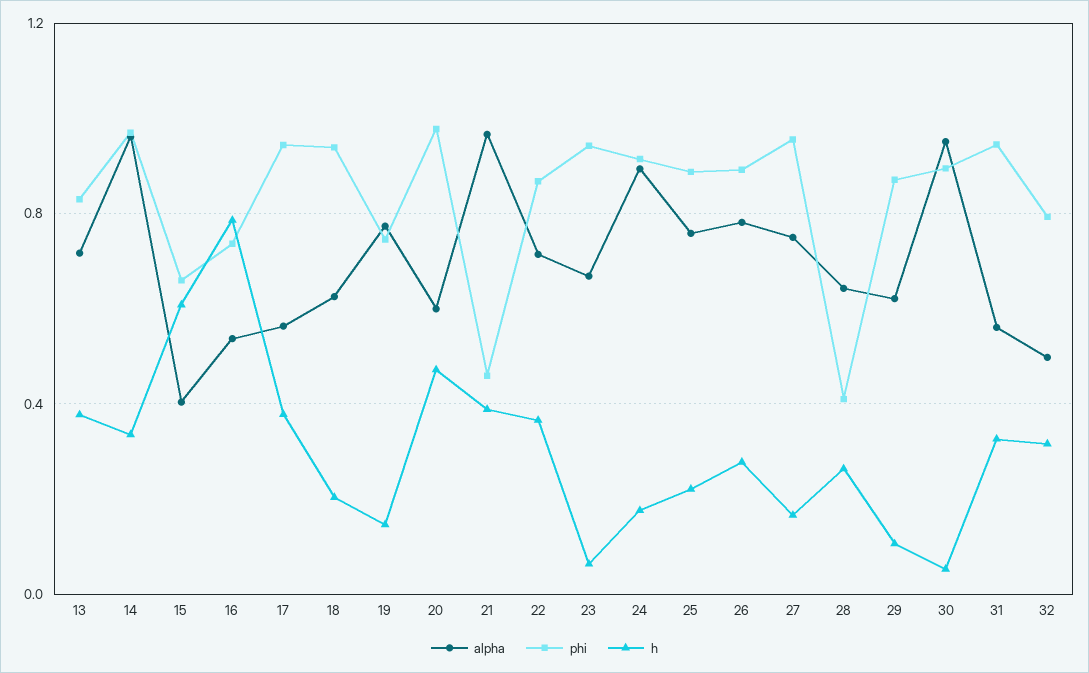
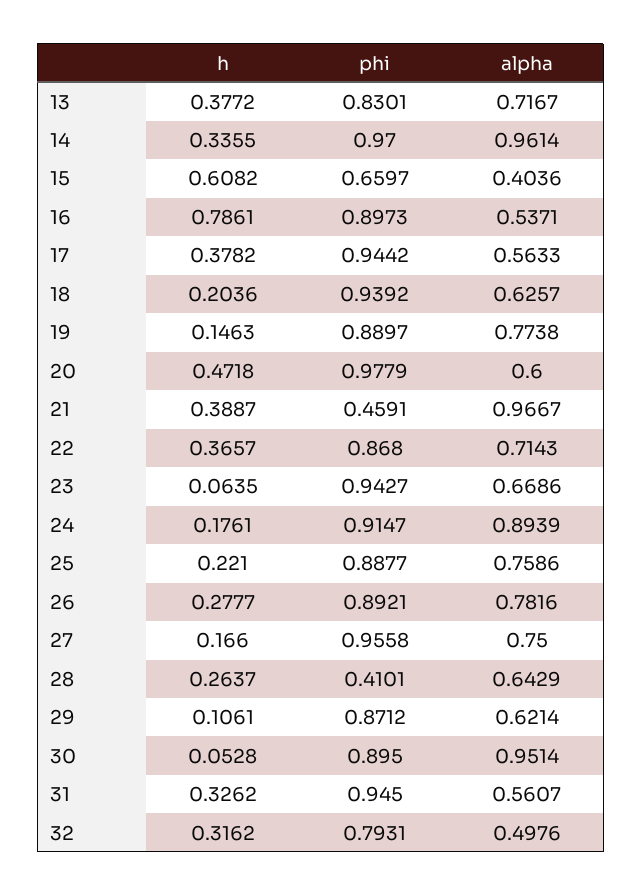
phi, 16: 0.75 -> 0.8973
phi, 19: 0.75 -> 0.8897

